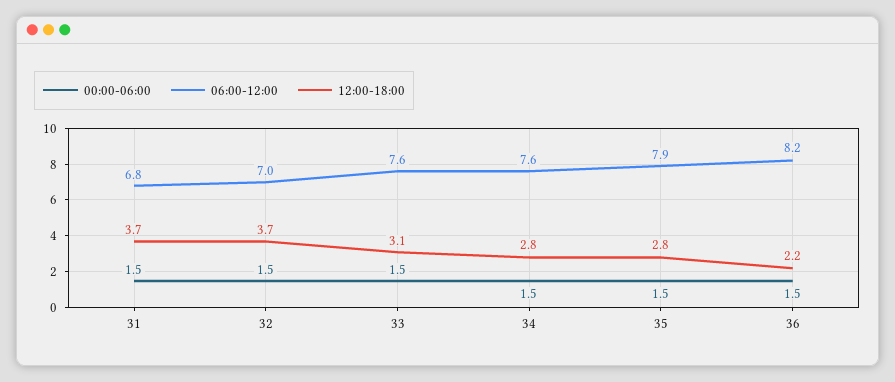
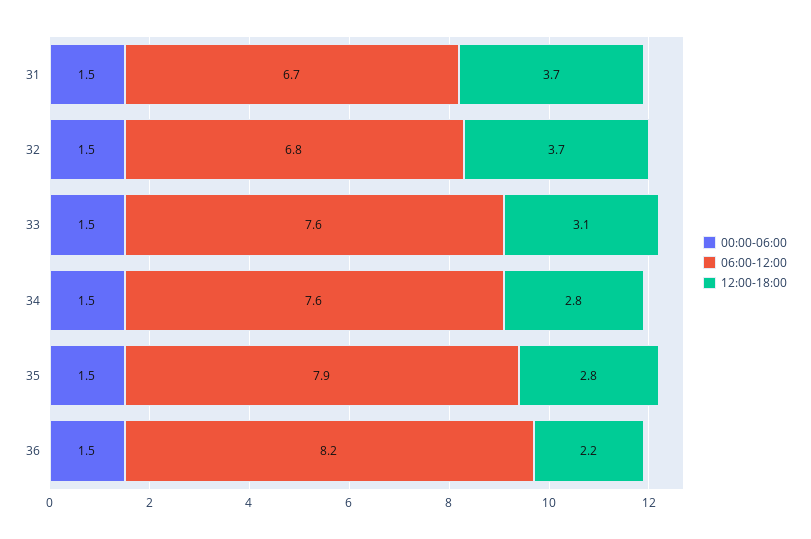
06:00-12:00, 31: 6.8 -> 6.7
06:00-12:00, 32: 7 -> 6.8

